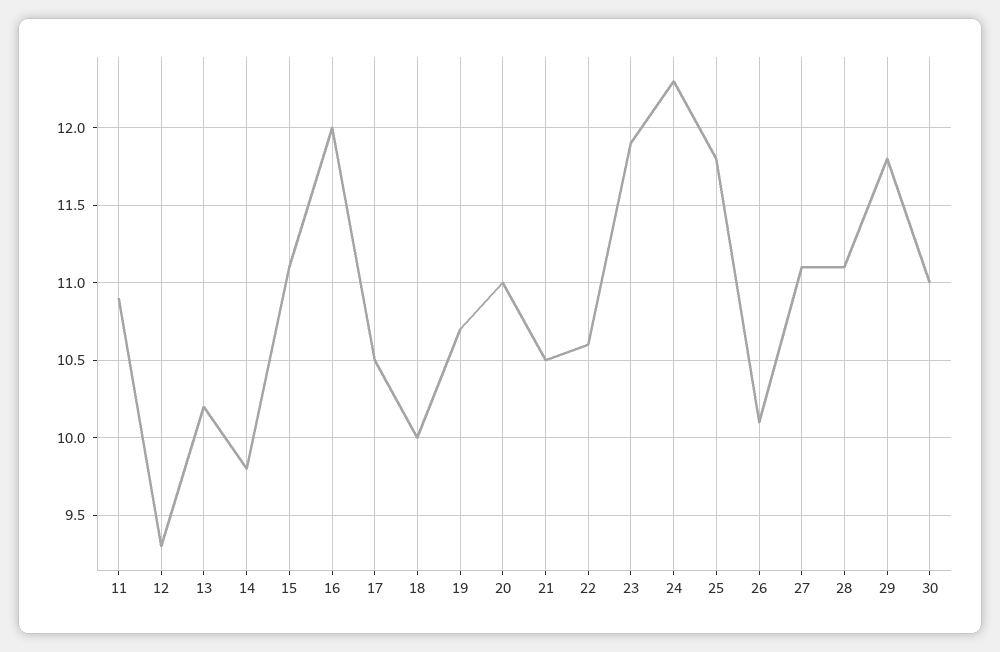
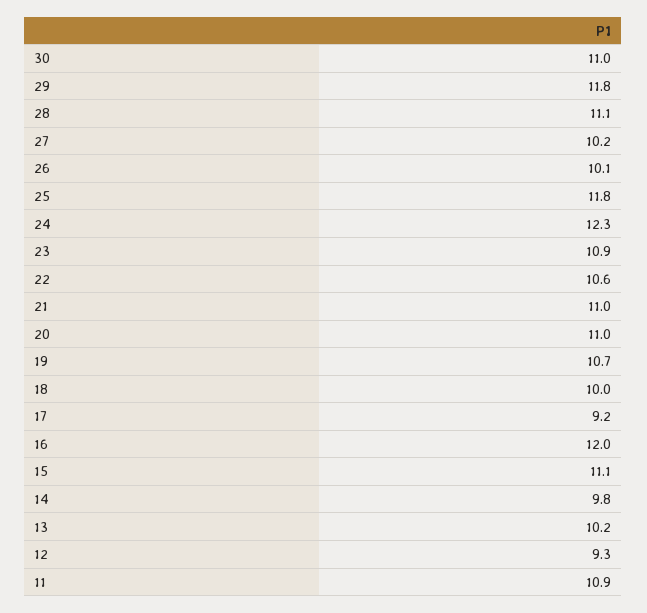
17: 10.5 -> 9.2
21: 10.5 -> 11
23: 11.9 -> 10.9
27: 11.1 -> 10.2

